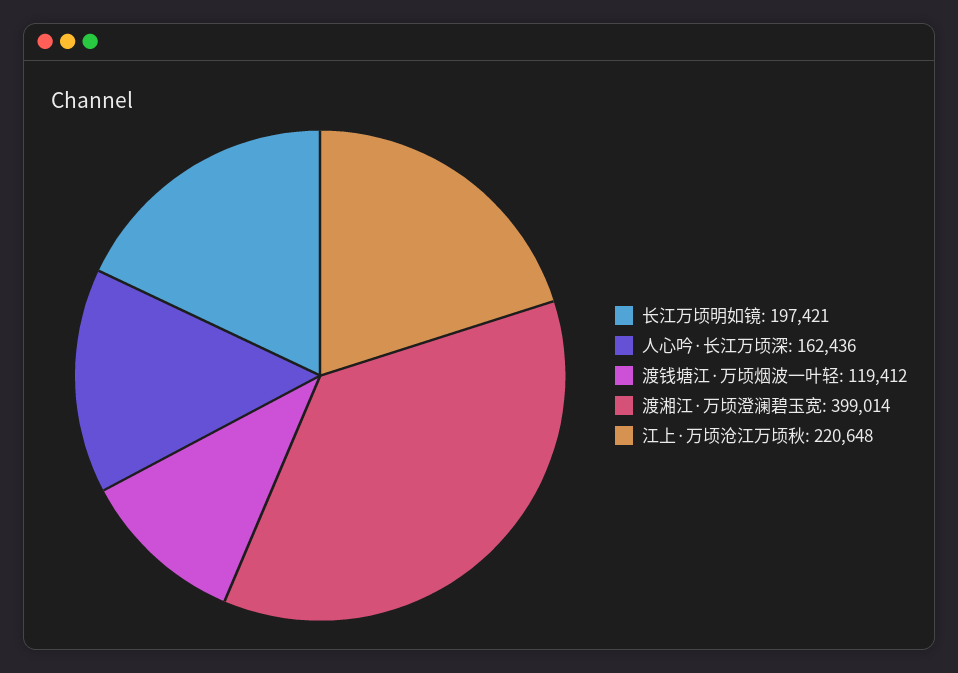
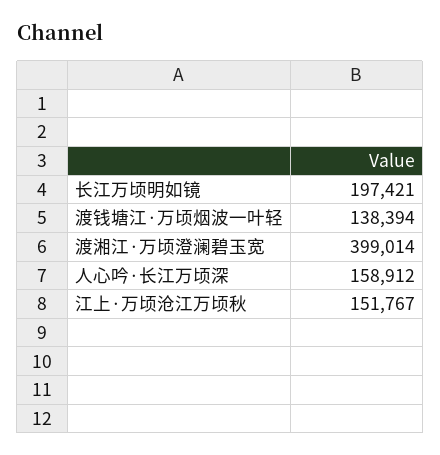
人心吟·长江万顷深: 162436 -> 158912
渡钱塘江·万顷烟波一叶轻: 119412 -> 138394
江上·万顷沧江万顷秋: 220648 -> 151767

